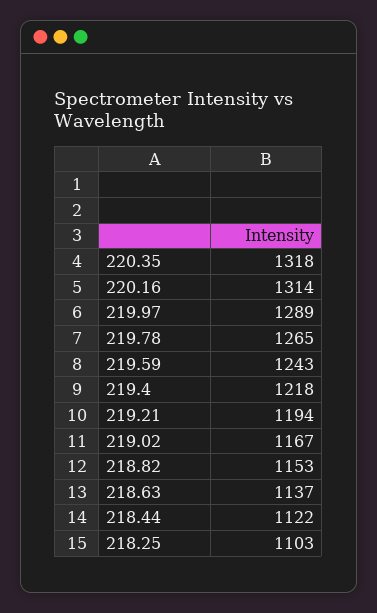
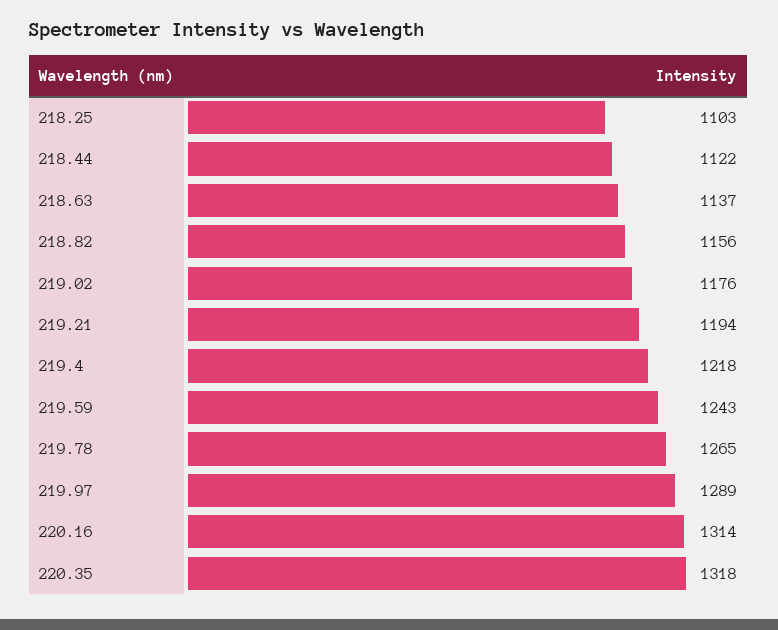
219.02: 1167 -> 1176
218.82: 1153 -> 1156

